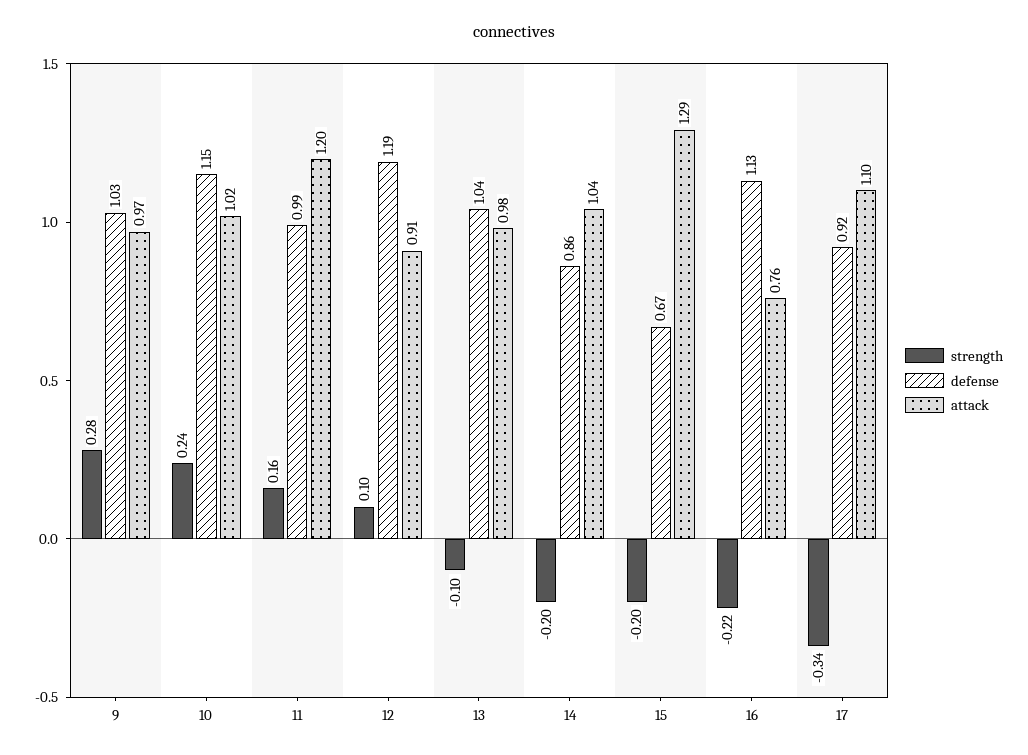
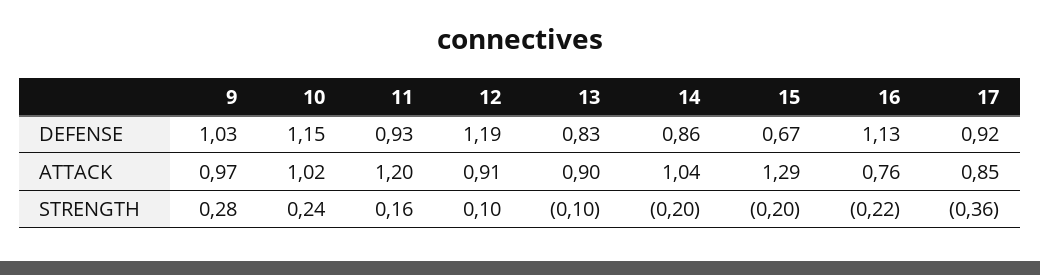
defense, 11: 0.99 -> 0.93
defense, 13: 1.04 -> 0.83
attack, 13: 0.98 -> 0.9
strength, 17: -0.34 -> -0.36
attack, 17: 1.1 -> 0.85

